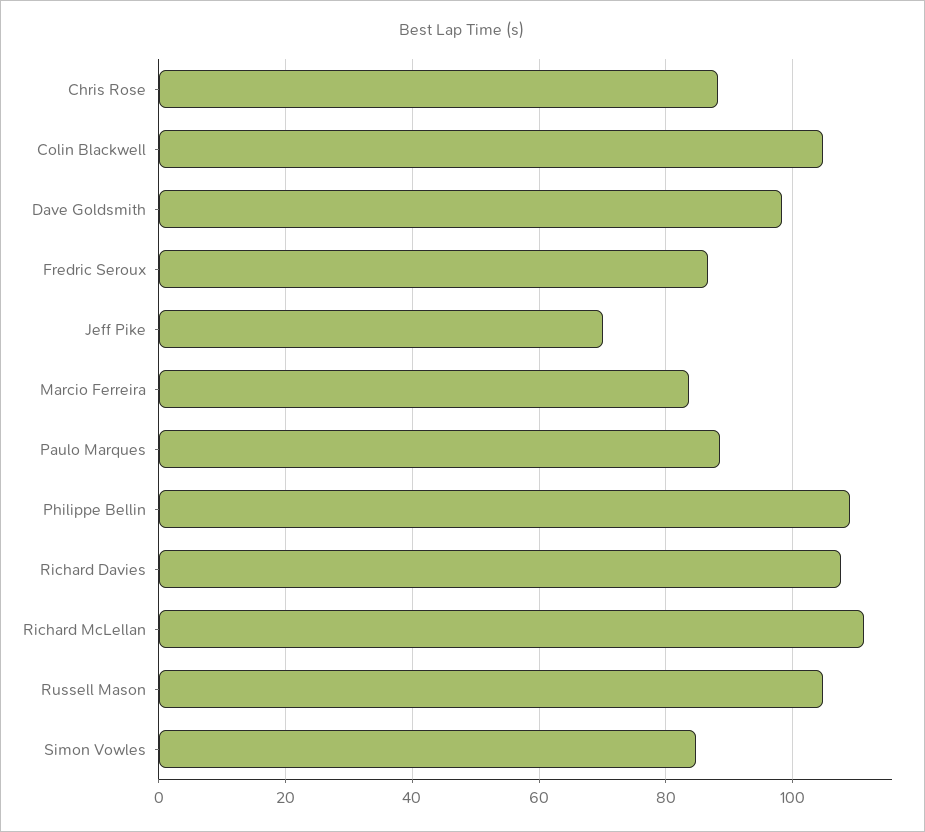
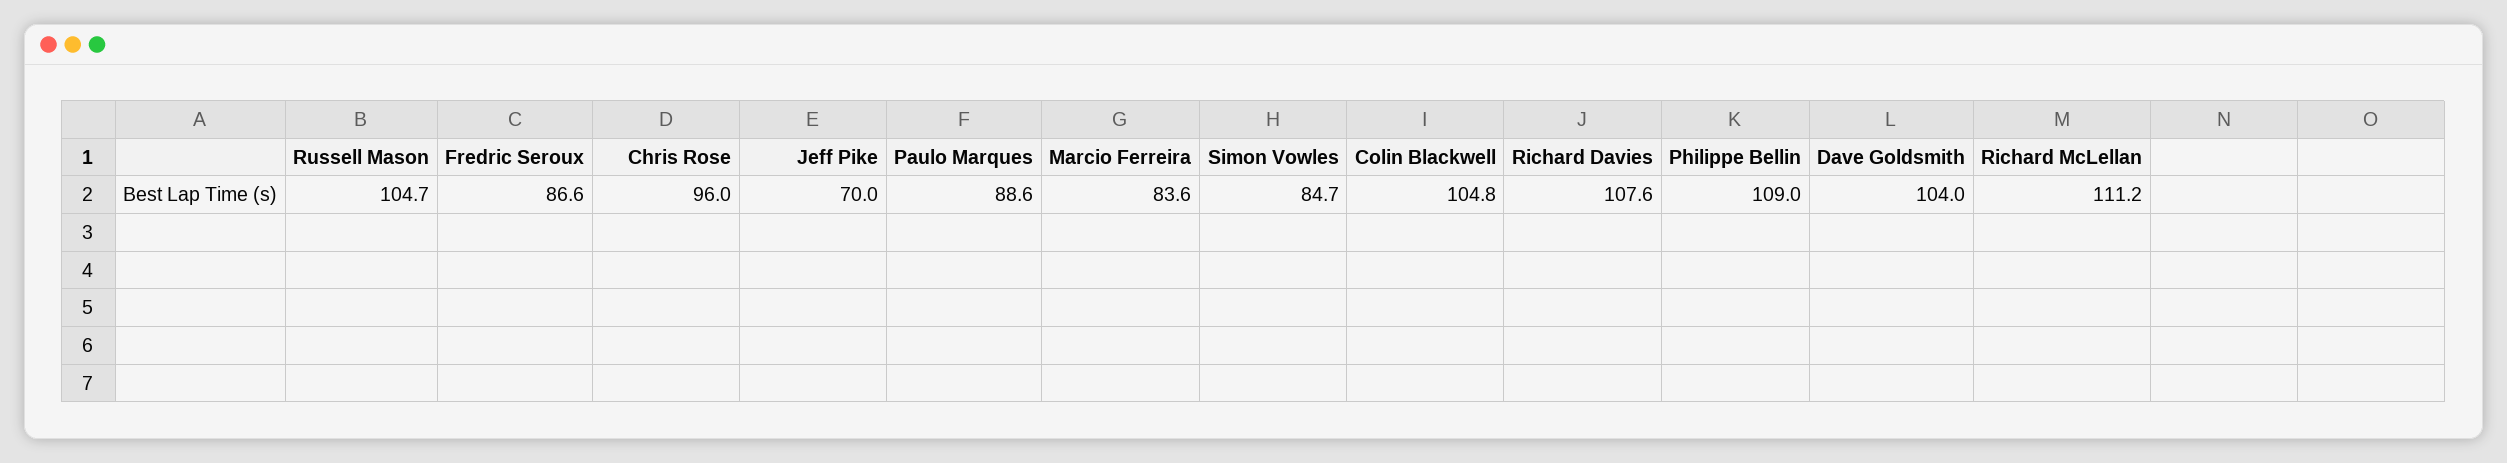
Chris Rose: 88 -> 96
Dave Goldsmith: 98 -> 104

